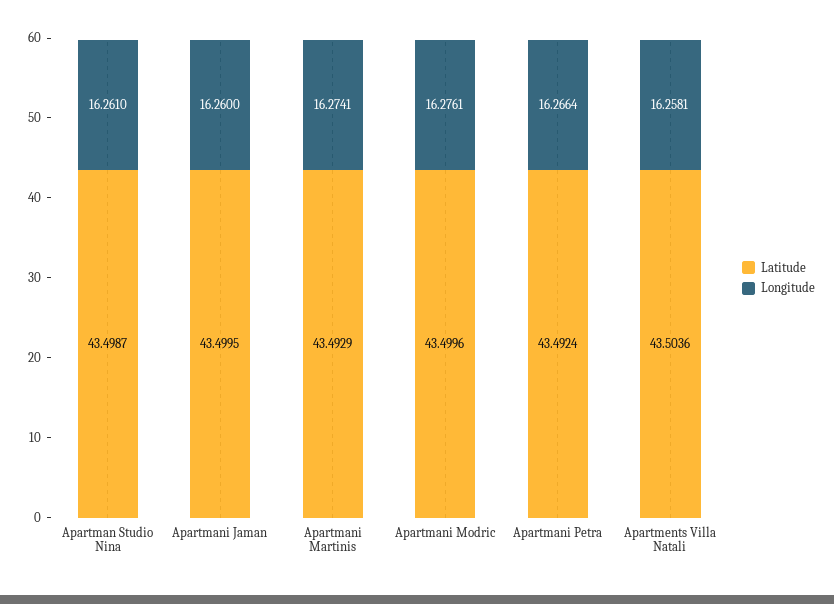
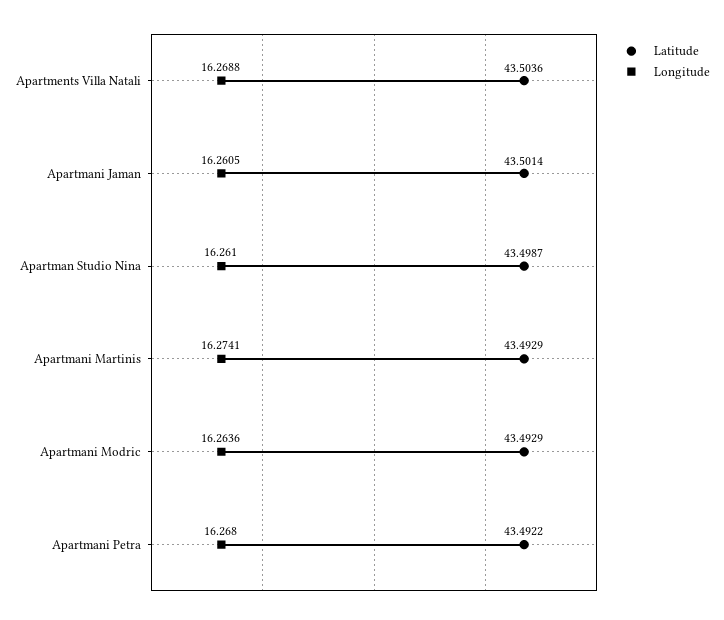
Latitude, Apartmani Jaman: 43.4995 -> 43.5014
Longitude, Apartmani Jaman: 16.26 -> 16.2605
Latitude, Apartmani Modric: 43.4996 -> 43.4929
Longitude, Apartmani Modric: 16.2761 -> 16.2636
Latitude, Apartmani Petra: 43.4924 -> 43.4922
Longitude, Apartmani Petra: 16.2664 -> 16.268
Longitude, Apartments Villa Natali: 16.2581 -> 16.2688

